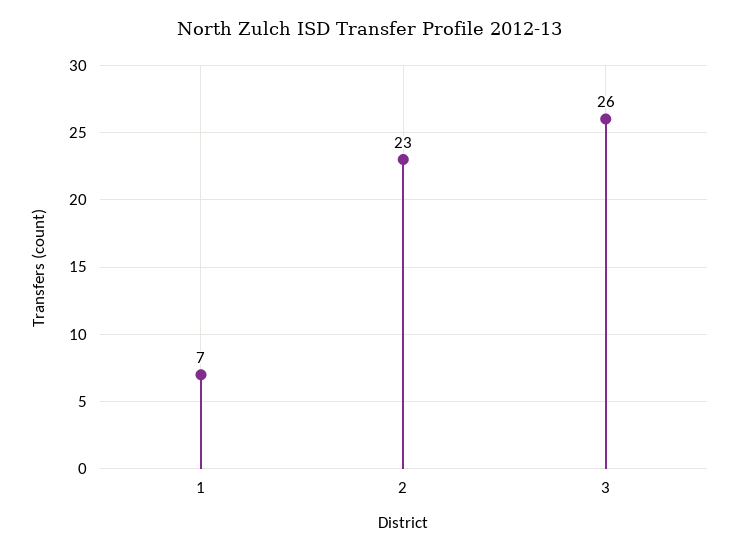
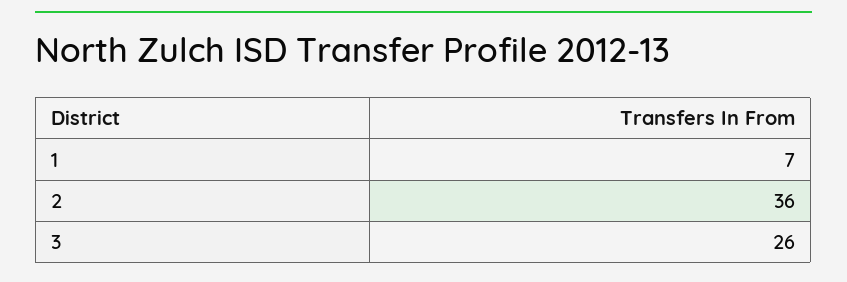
2: 23 -> 36

